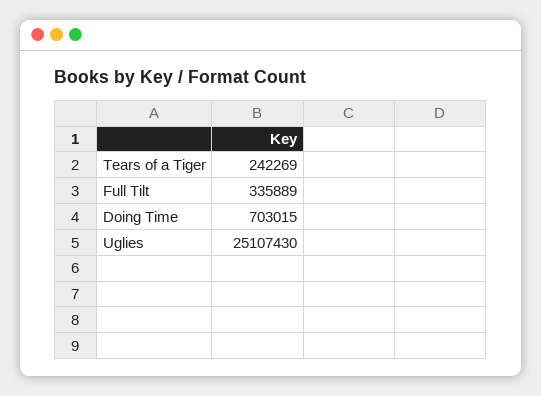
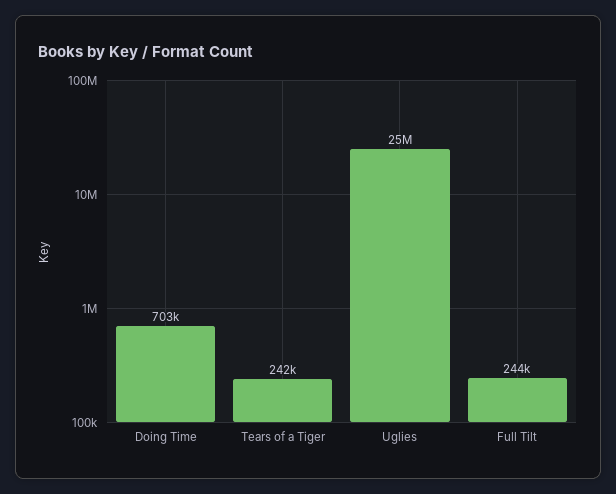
Full Tilt: 335889 -> 244000

